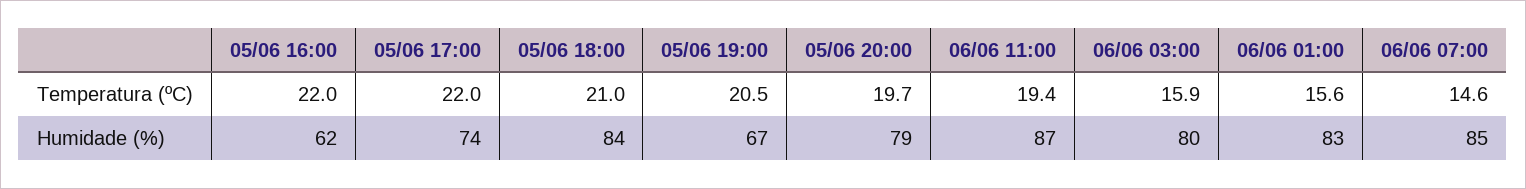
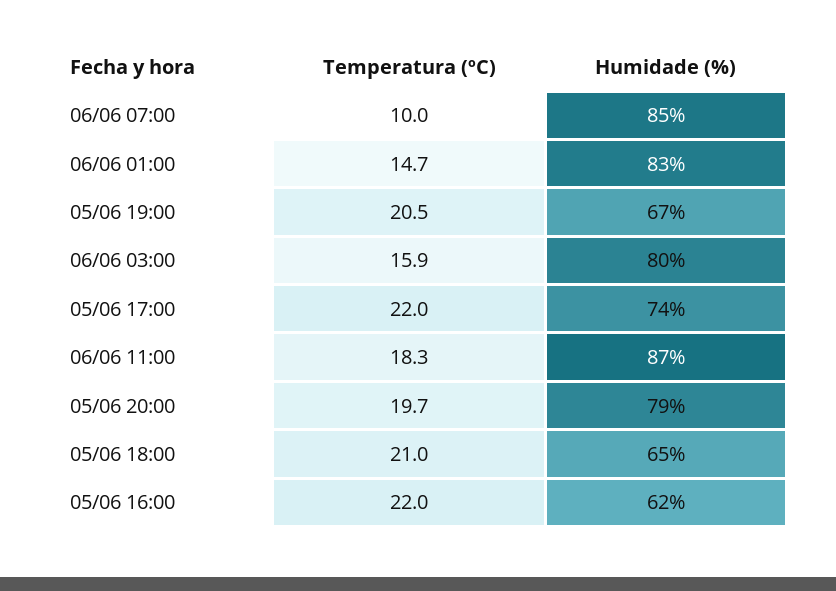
06/06 11:00, Temperatura (ºC): 19.4 -> 18.3
06/06 01:00, Temperatura (ºC): 15.6 -> 14.7
06/06 07:00, Temperatura (ºC): 14.6 -> 10
05/06 18:00, Humidade (%): 84 -> 65

